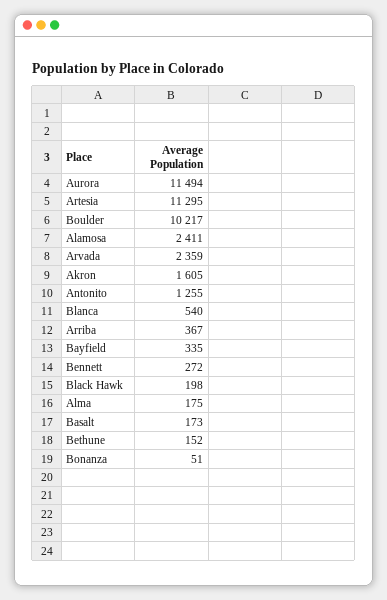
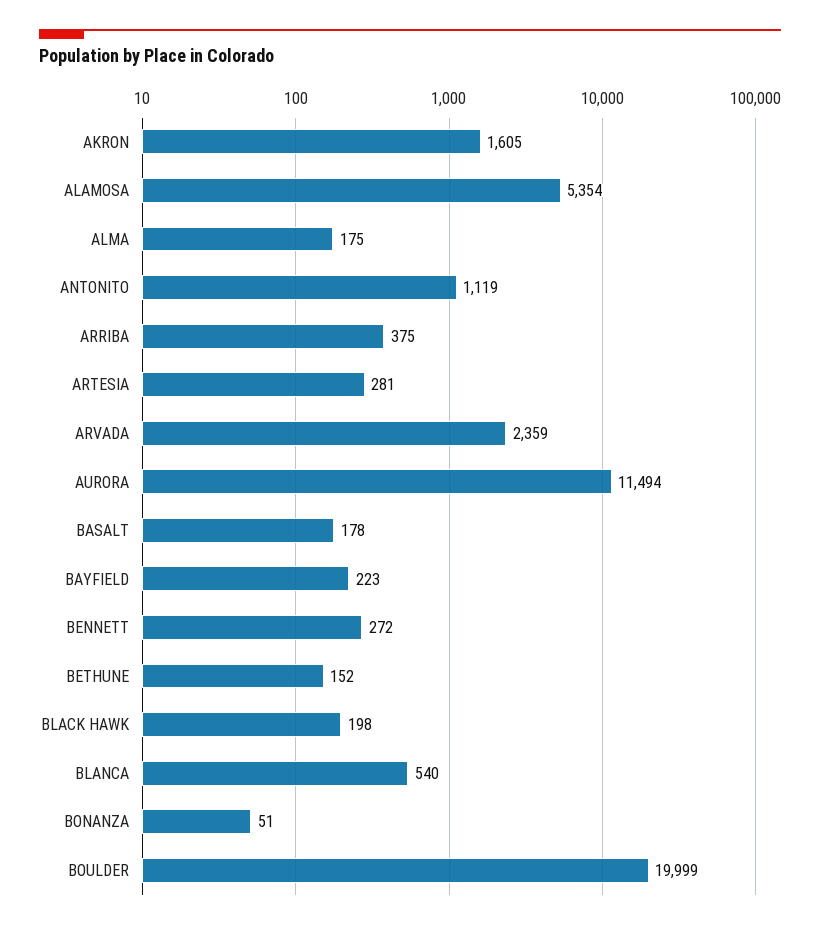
Artesia: 11295 -> 281
Boulder: 10217 -> 19999
Alamosa: 2411 -> 5354
Antonito: 1255 -> 1119
Arriba: 367 -> 375
Bayfield: 335 -> 223
Basalt: 173 -> 178

